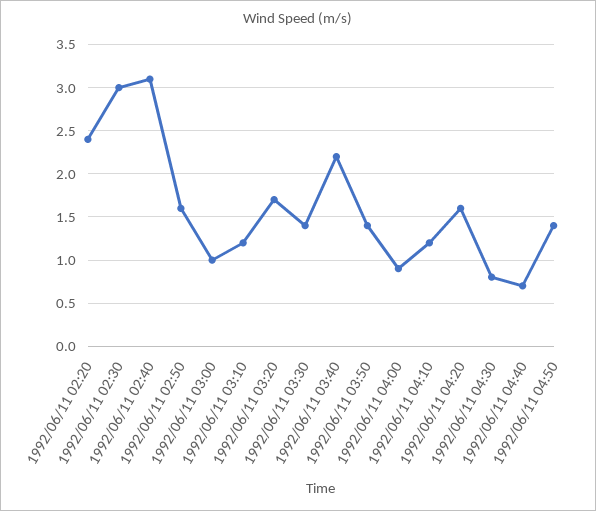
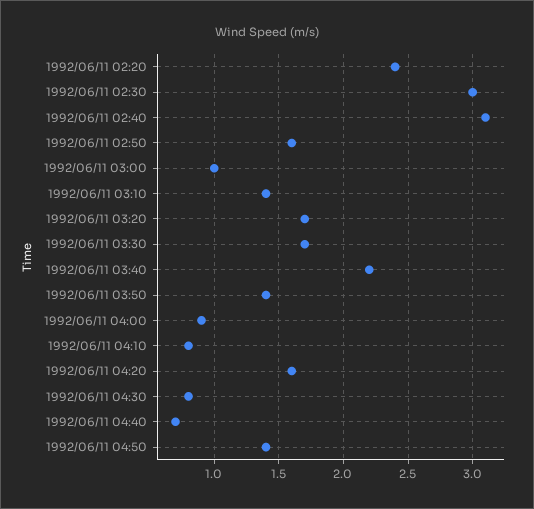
1992/06/11 03:10: 1.2 -> 1.4
1992/06/11 03:30: 1.4 -> 1.7
1992/06/11 04:10: 1.2 -> 0.8

